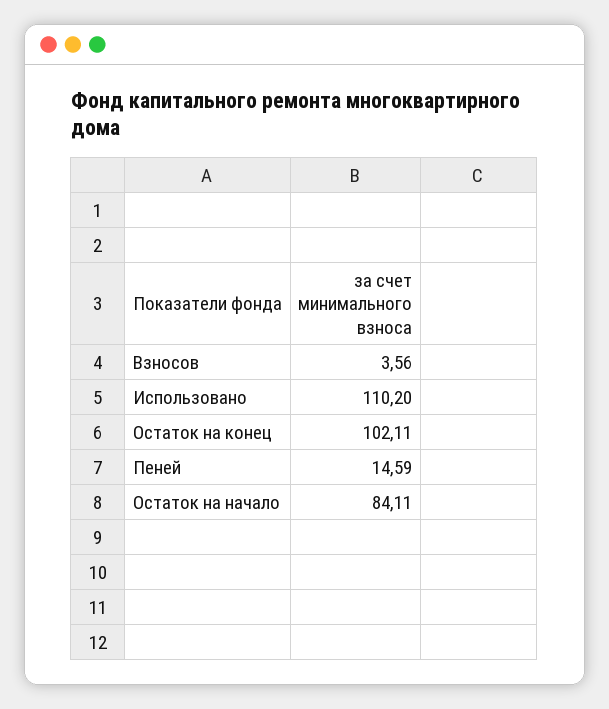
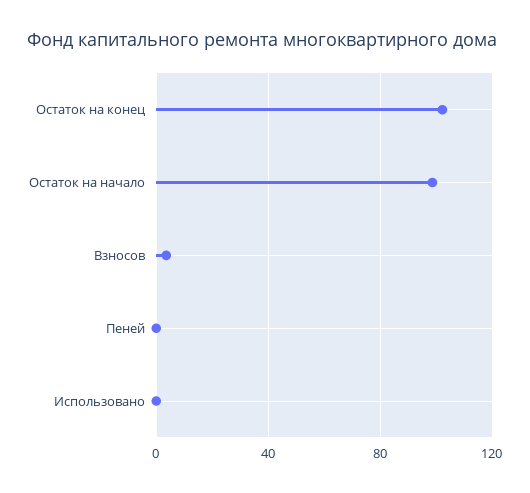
Использовано: 110.2 -> 0
Пеней: 14.59 -> 0
Остаток на начало: 84.11 -> 100

